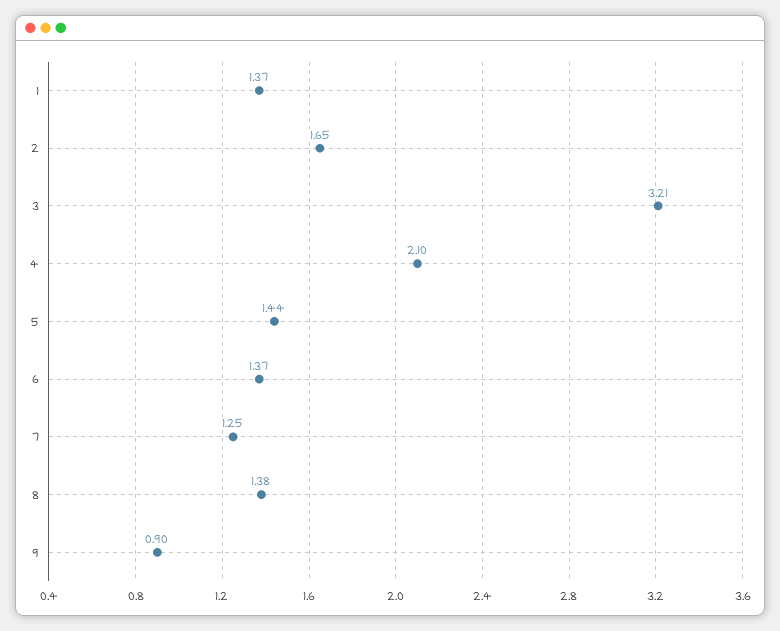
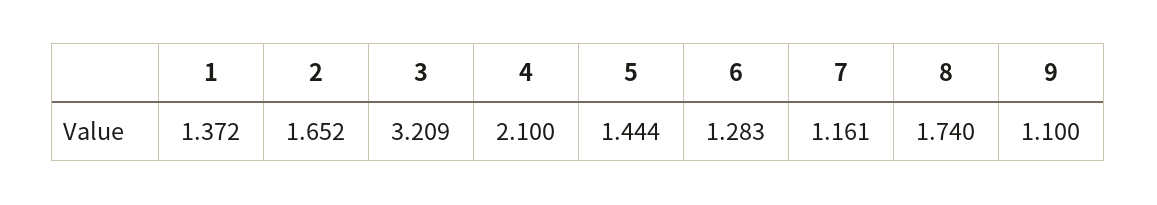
6: 1.37 -> 1.283
7: 1.25 -> 1.161
8: 1.38 -> 1.74
9: 0.9 -> 1.1

